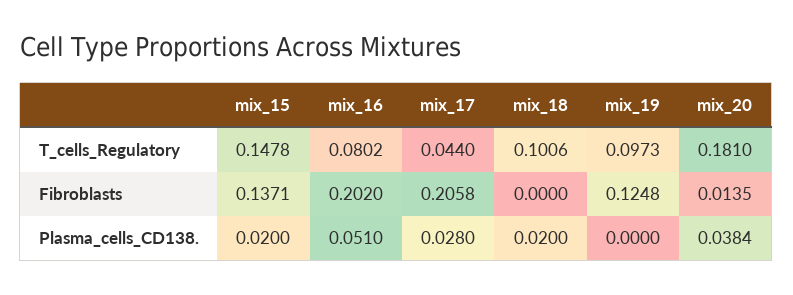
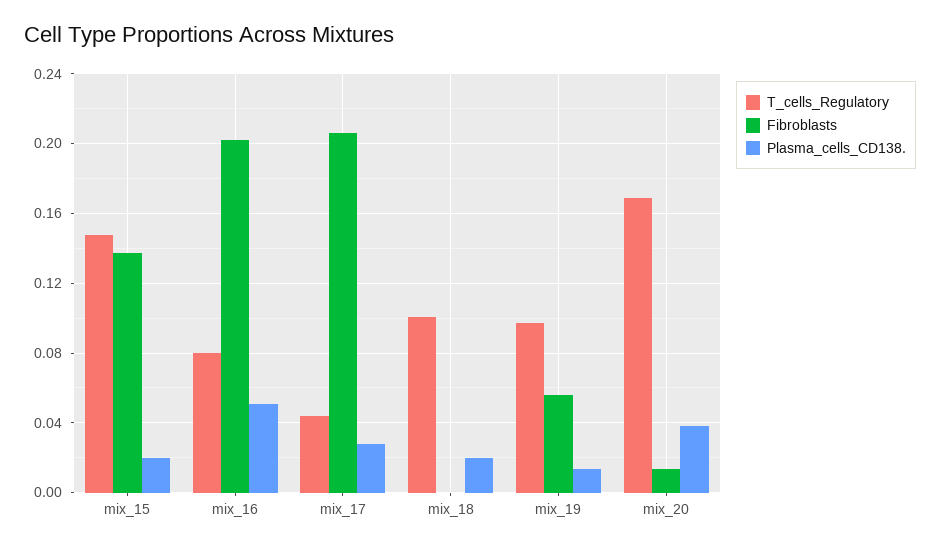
T_cells_Regulatory, mix_20: 0.181 -> 0.17
Fibroblasts, mix_19: 0.1248 -> 0.055
Plasma_cells_CD138., mix_19: 0 -> 0.015

